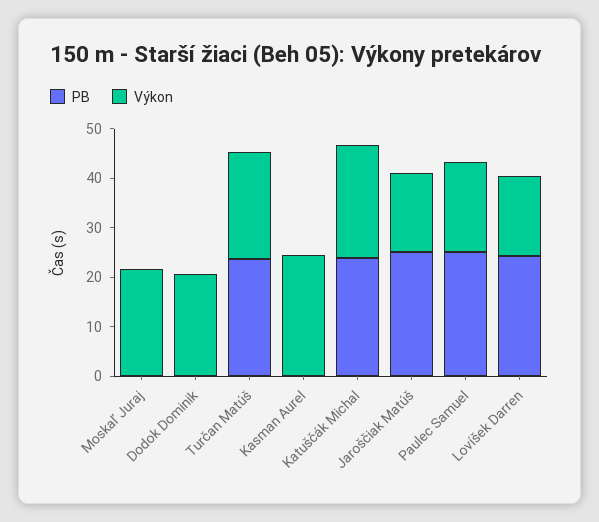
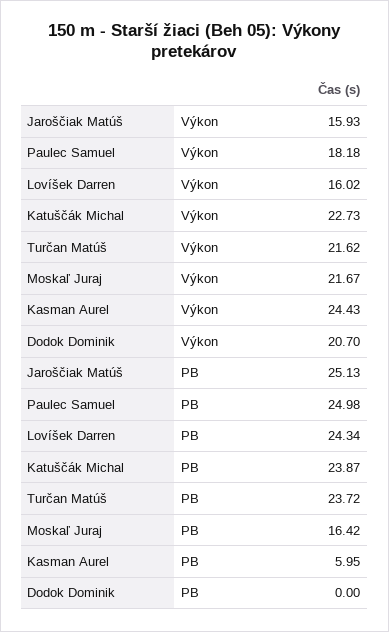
PB, Moskaľ Juraj: 0 -> 16.42
PB, Kasman Aurel: 0 -> 5.95

